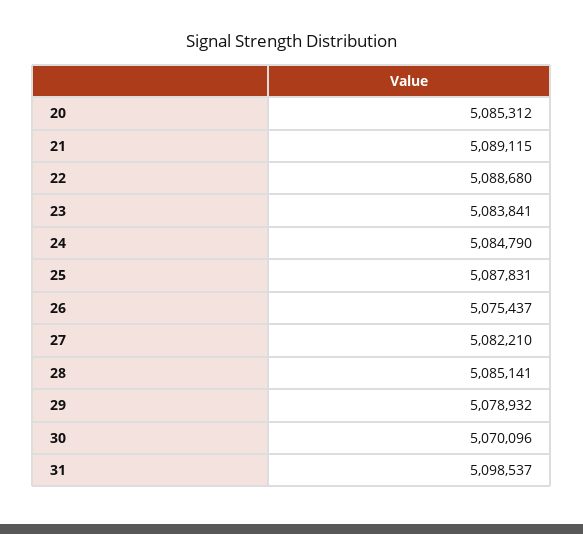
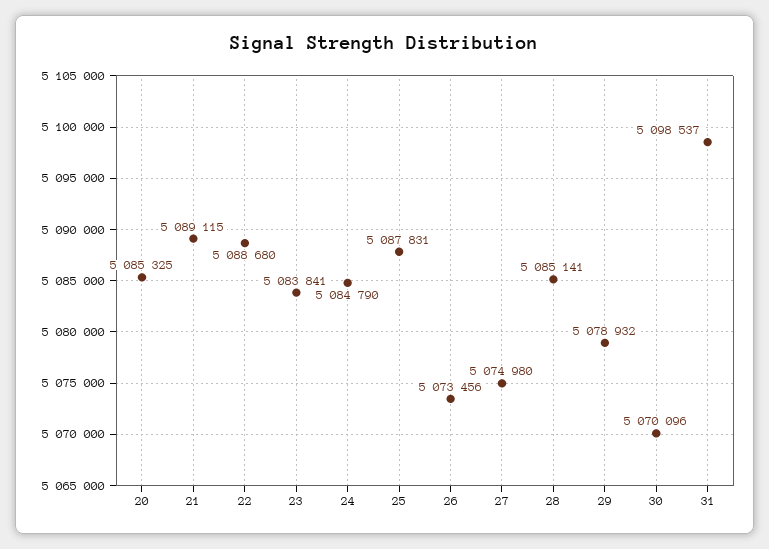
20: 5085312 -> 5085325
26: 5075437 -> 5073456
27: 5082210 -> 5074980

